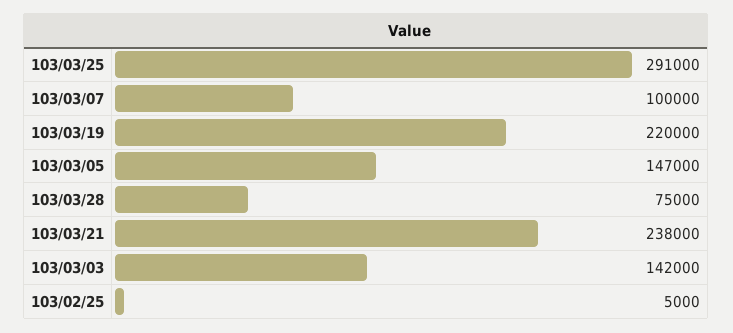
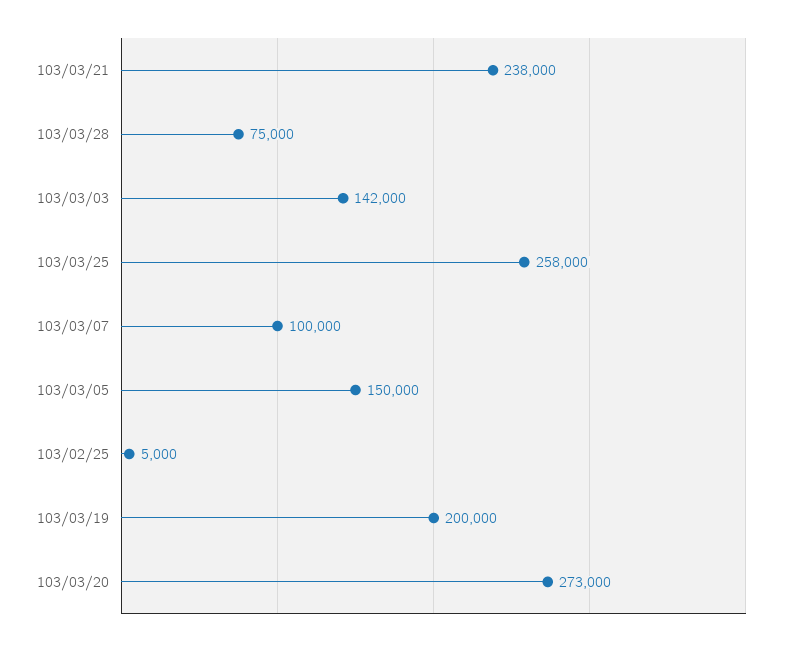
103/03/25: 291000 -> 258000
103/03/19: 220000 -> 200000
103/03/05: 147000 -> 150000
103/03/20: none -> 273000

